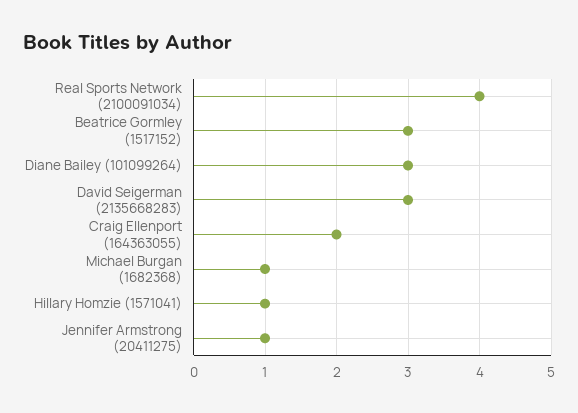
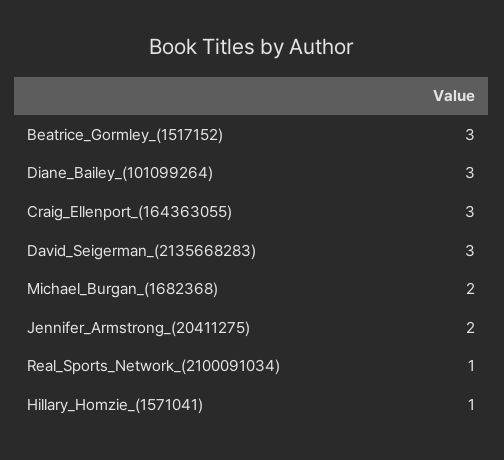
Real Sports Network (2100091034): 4 -> 1
Craig Ellenport (164363055): 2 -> 3
Michael Burgan (1682368): 1 -> 2
Jennifer Armstrong (20411275): 1 -> 2

